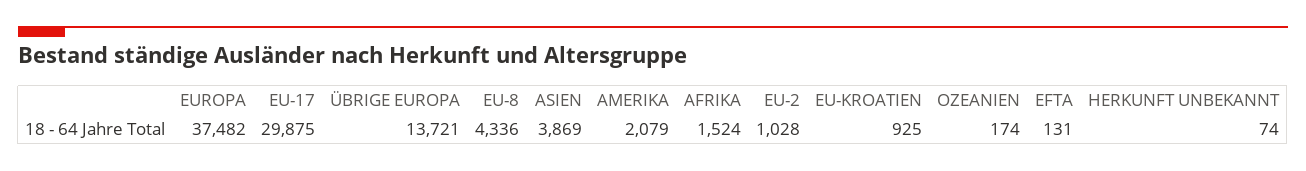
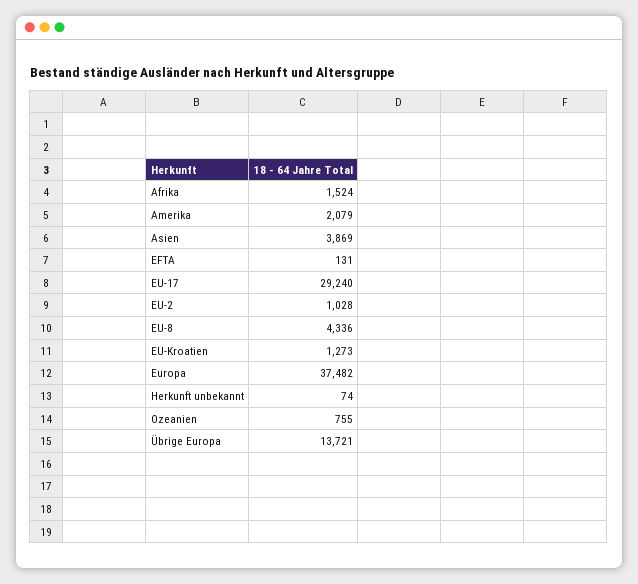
EU-17: 29875 -> 29240
EU-KROATIEN: 925 -> 1273
OZEANIEN: 174 -> 755

